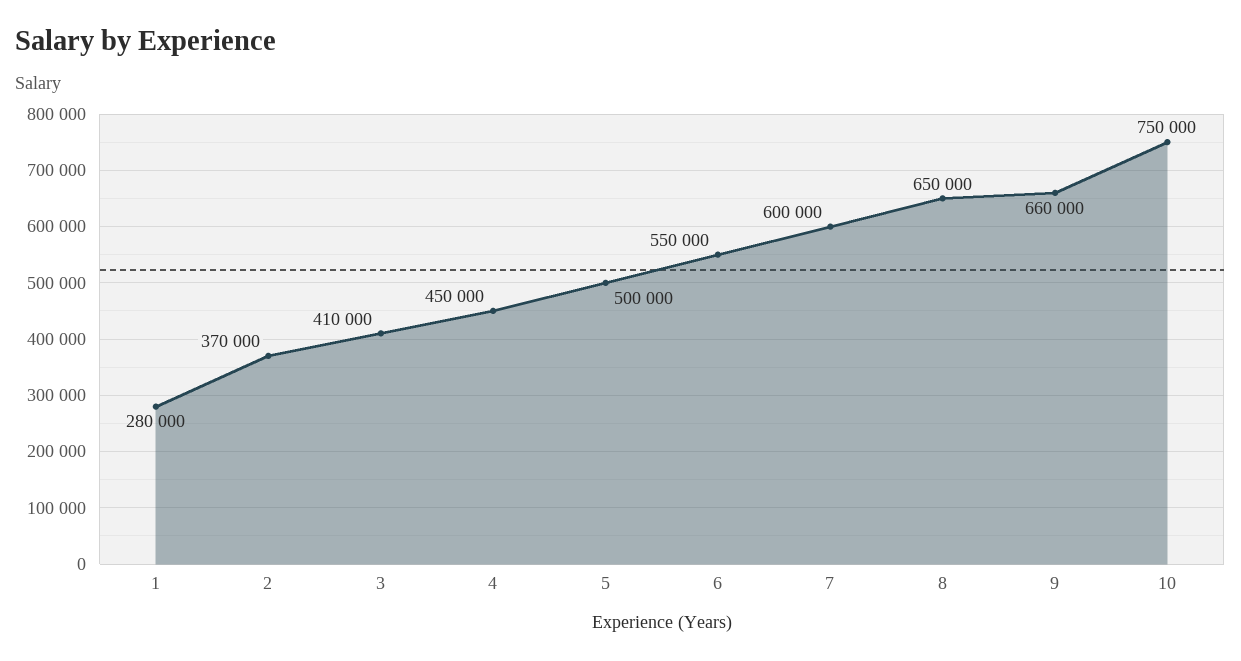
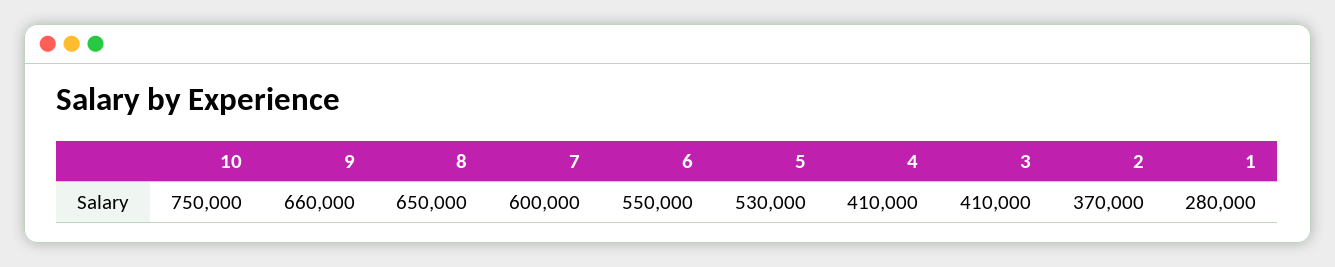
4: 450000 -> 410000
5: 500000 -> 530000

